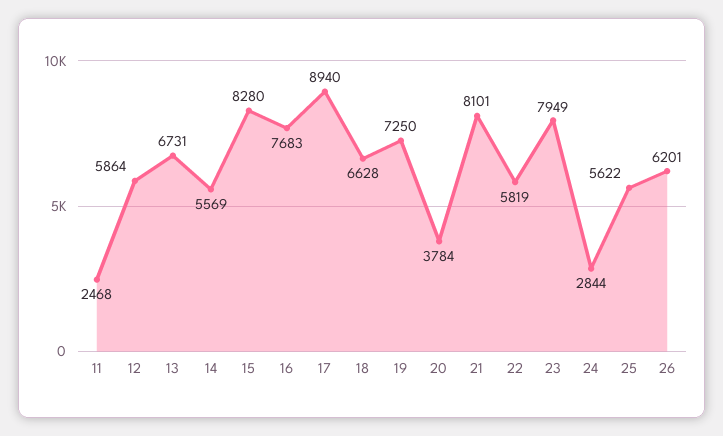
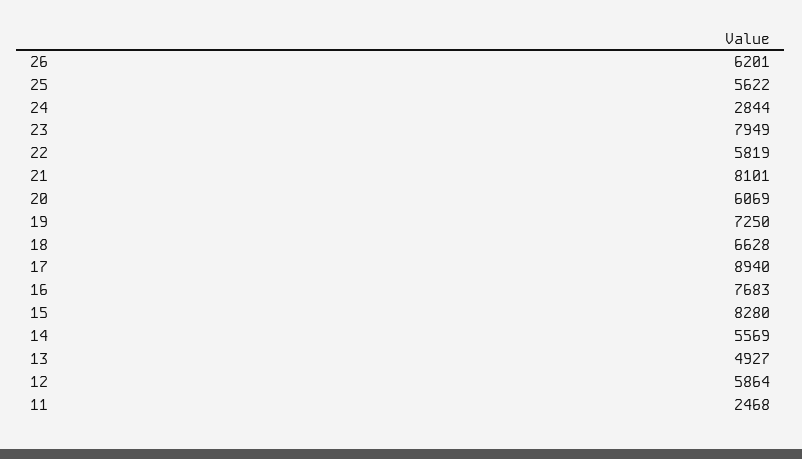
13: 6731 -> 4927
20: 3784 -> 6069

